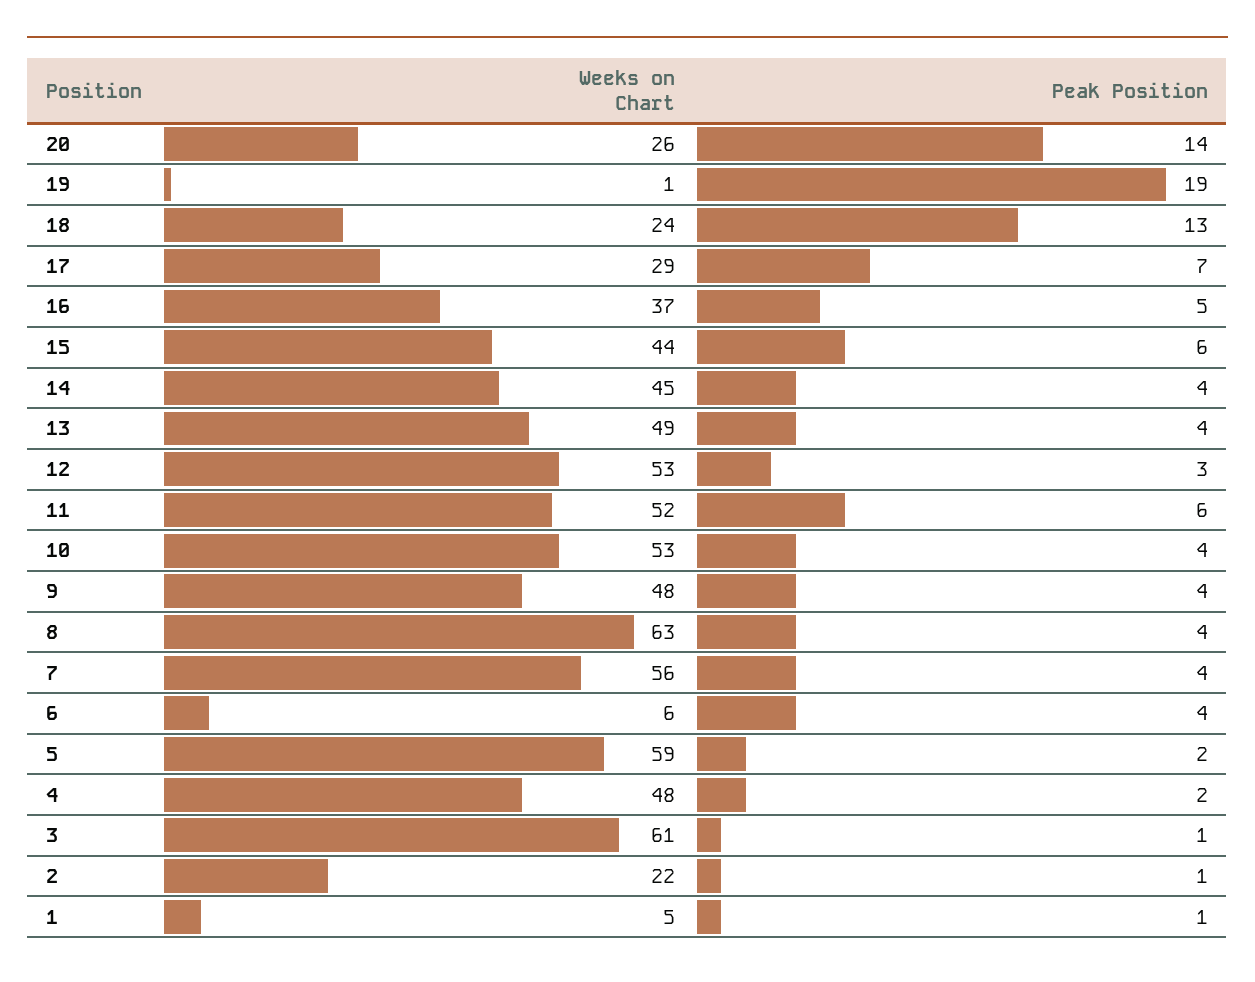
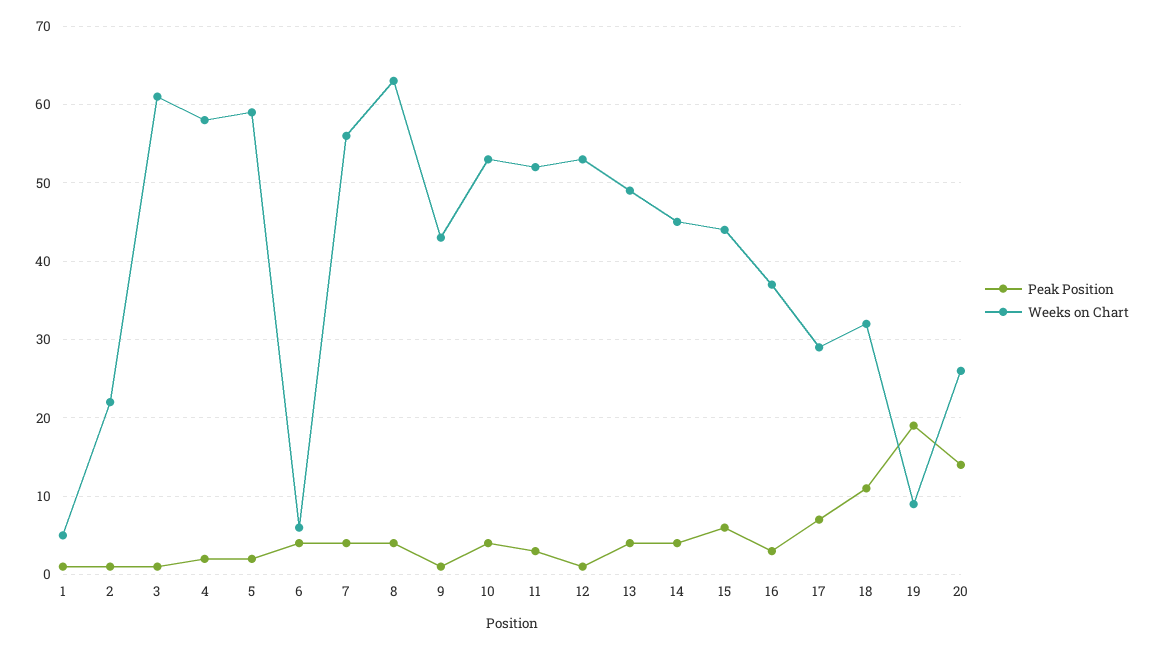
Weeks on Chart, 19: 1 -> 9
Weeks on Chart, 18: 24 -> 32
Peak Position, 18: 13 -> 11
Peak Position, 16: 5 -> 3
Peak Position, 12: 3 -> 1
Peak Position, 11: 6 -> 3
Weeks on Chart, 9: 48 -> 43
Peak Position, 9: 4 -> 1
Weeks on Chart, 4: 48 -> 58

